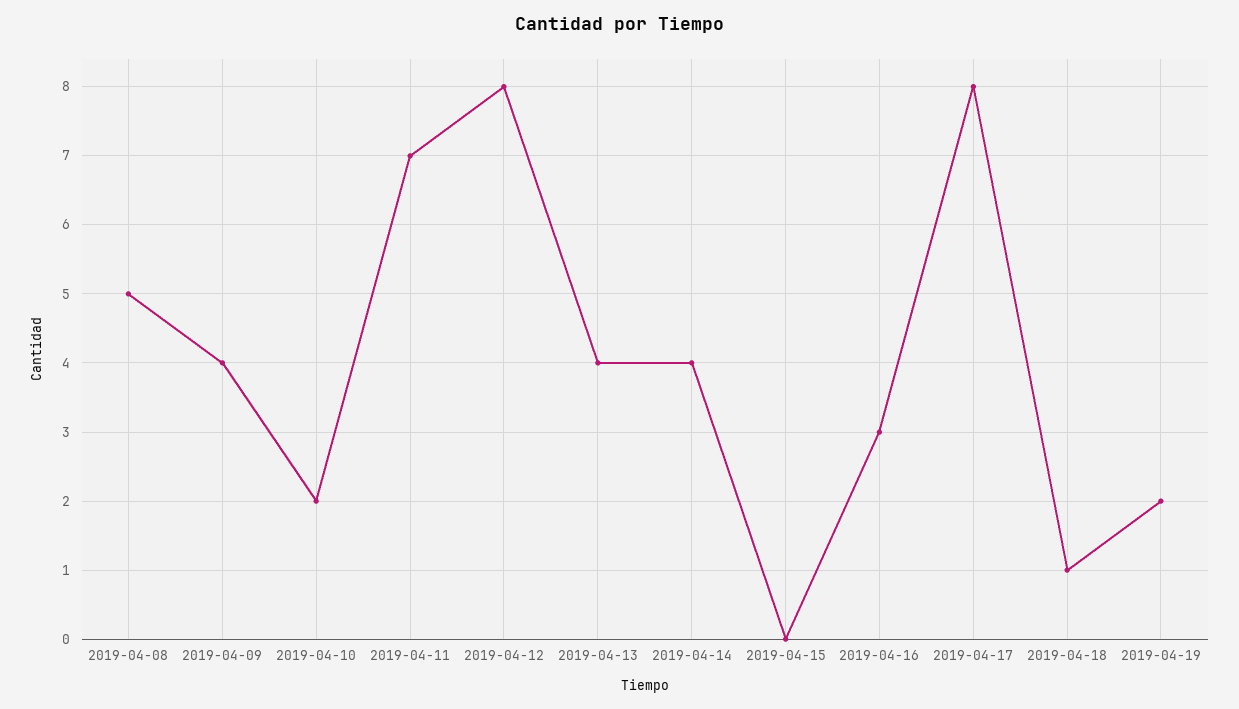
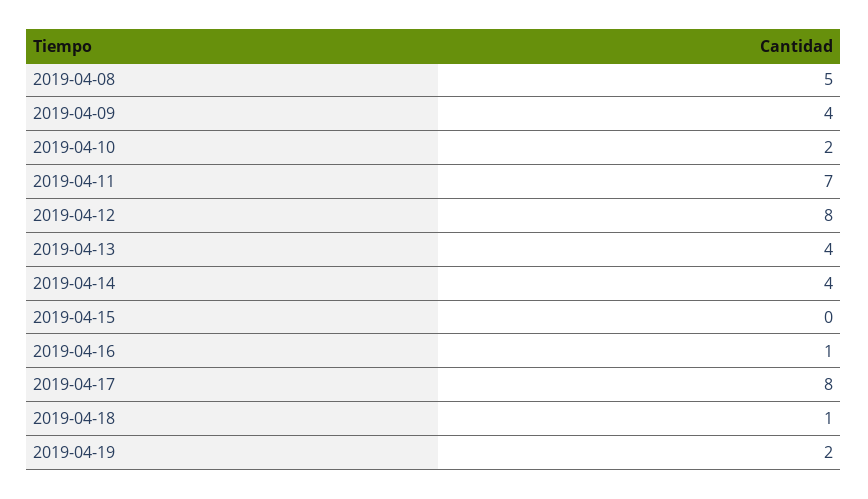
2019-04-16: 3 -> 1

